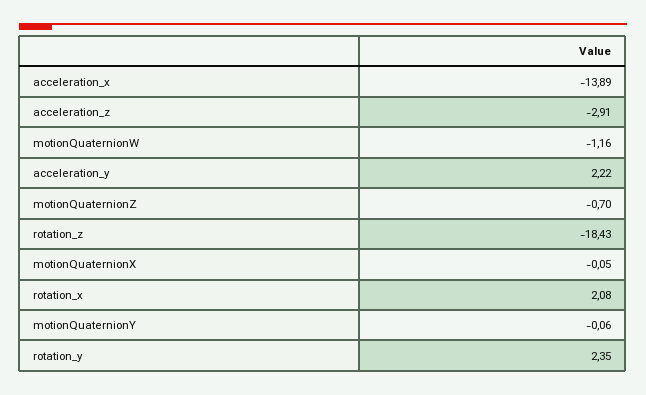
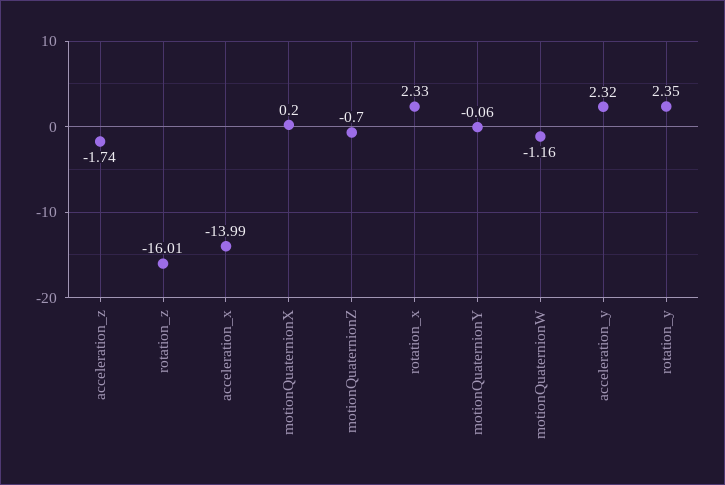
acceleration_x: -13.89 -> -13.99
acceleration_z: -2.91 -> -1.74
acceleration_y: 2.22 -> 2.32
rotation_z: -18.43 -> -16.01
motionQuaternionX: -0.05 -> 0.2
rotation_x: 2.08 -> 2.33

